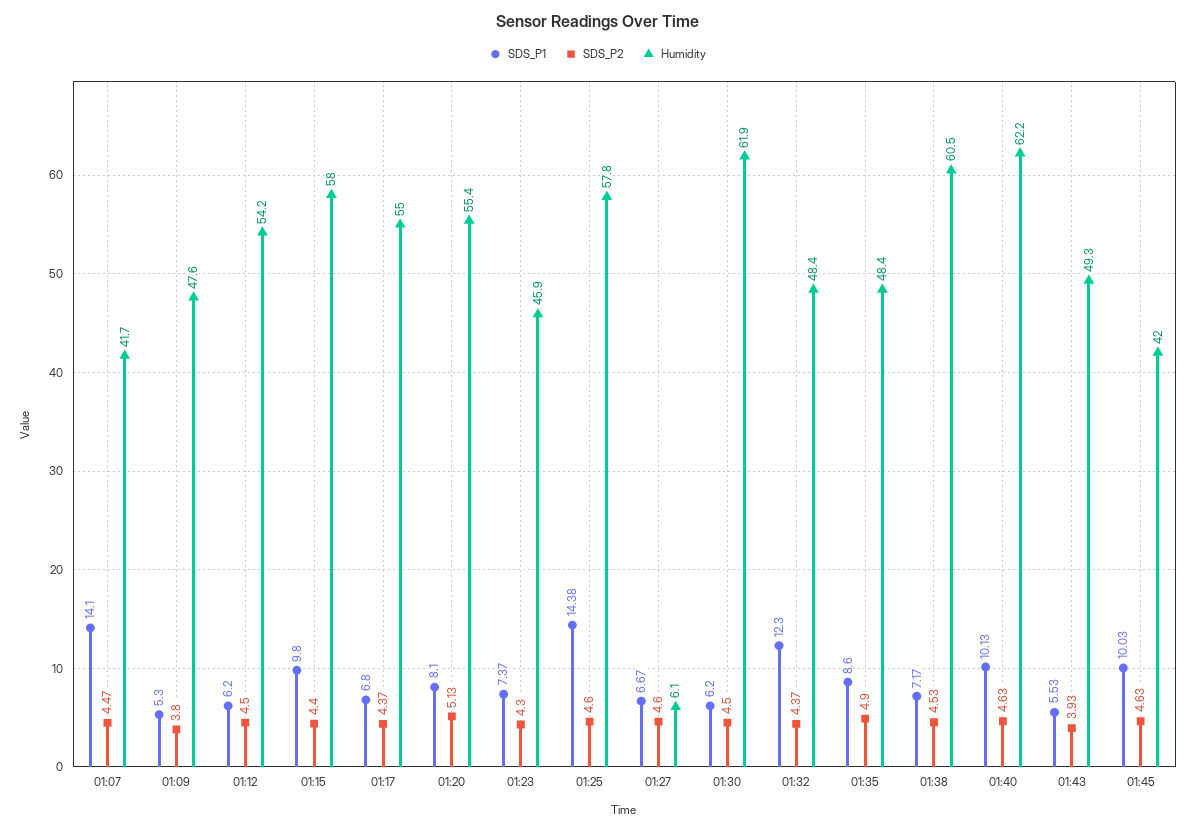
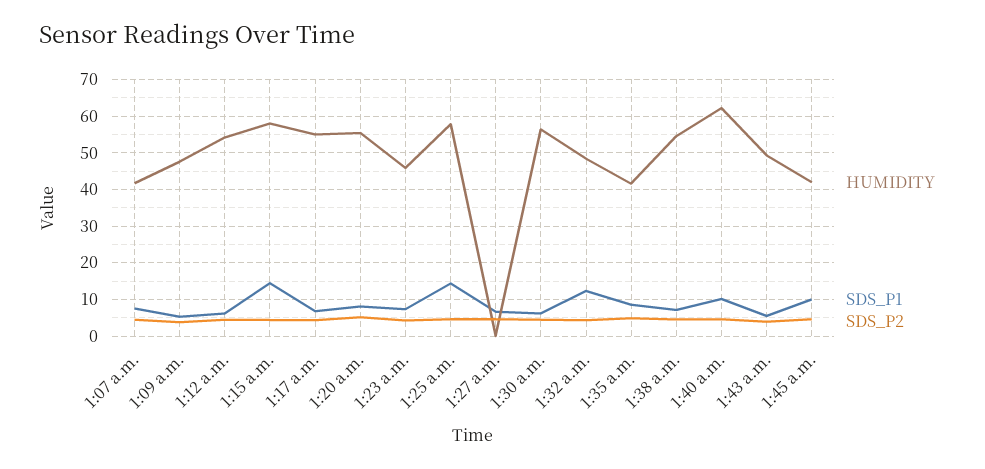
SDS_P1, 01:07: 14.1 -> 8
SDS_P1, 01:15: 9.8 -> 14
Humidity, 01:27: 6.1 -> 0
Humidity, 01:30: 61.9 -> 56
Humidity, 01:35: 48.4 -> 42
Humidity, 01:38: 60.5 -> 54

